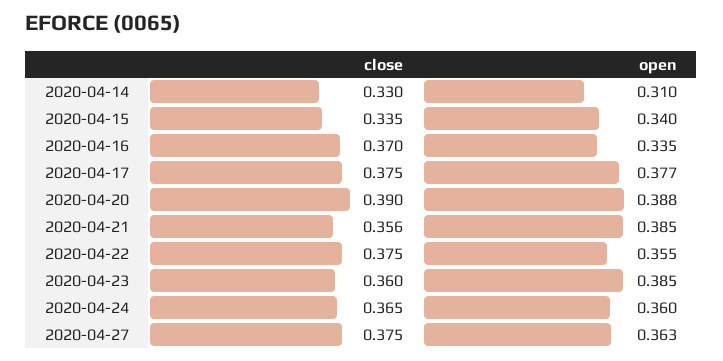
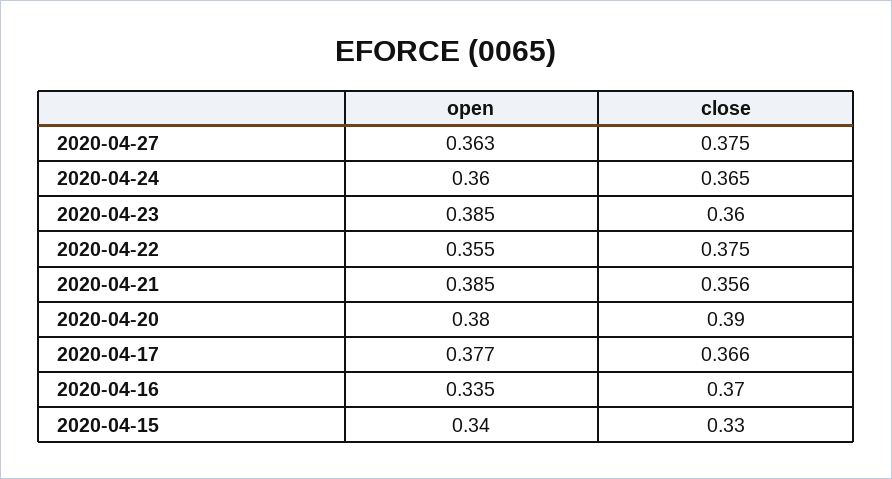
close, 2020-04-14: 0.33 -> none
open, 2020-04-14: 0.31 -> none
close, 2020-04-15: 0.335 -> 0.33
close, 2020-04-17: 0.375 -> 0.366
open, 2020-04-20: 0.388 -> 0.38

